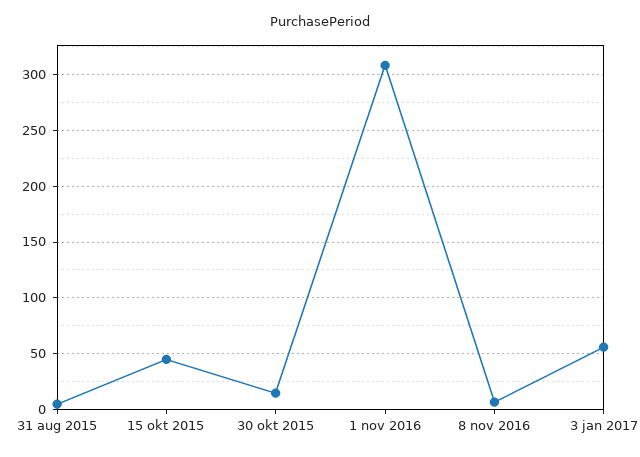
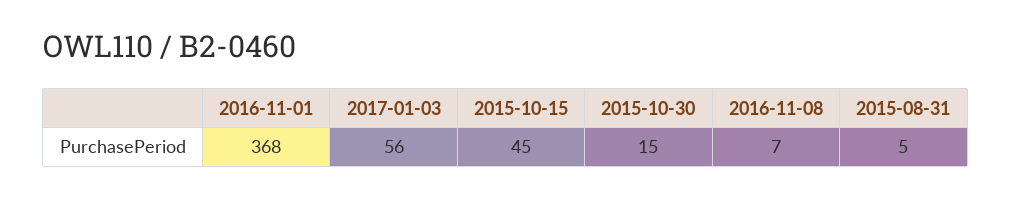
1 nov 2016: 310 -> 368

